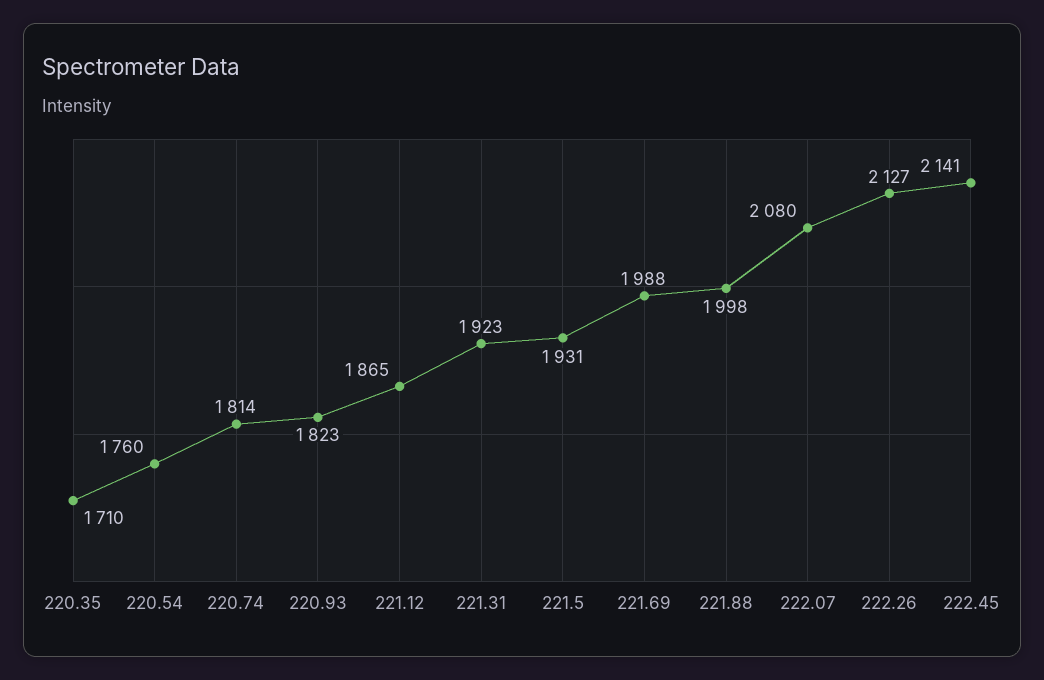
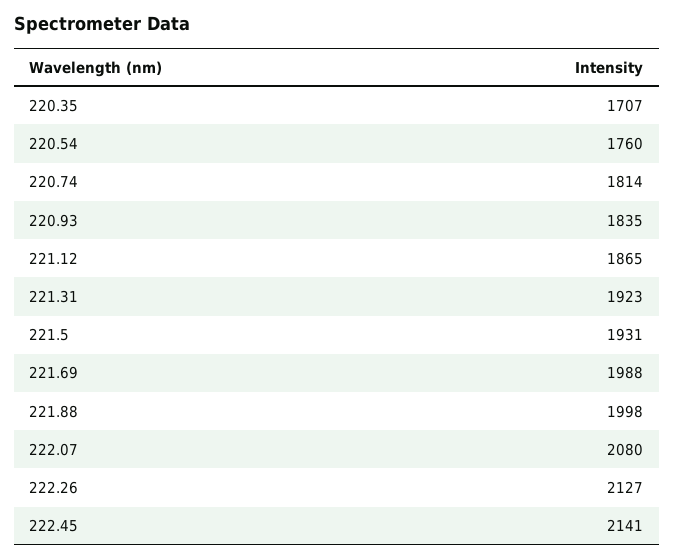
220.35: 1710 -> 1707
220.93: 1823 -> 1835

